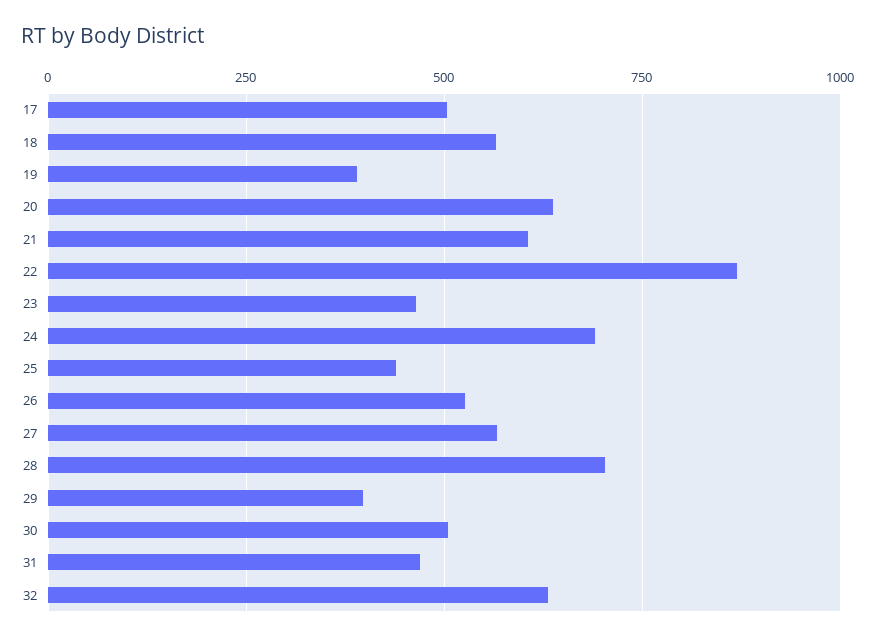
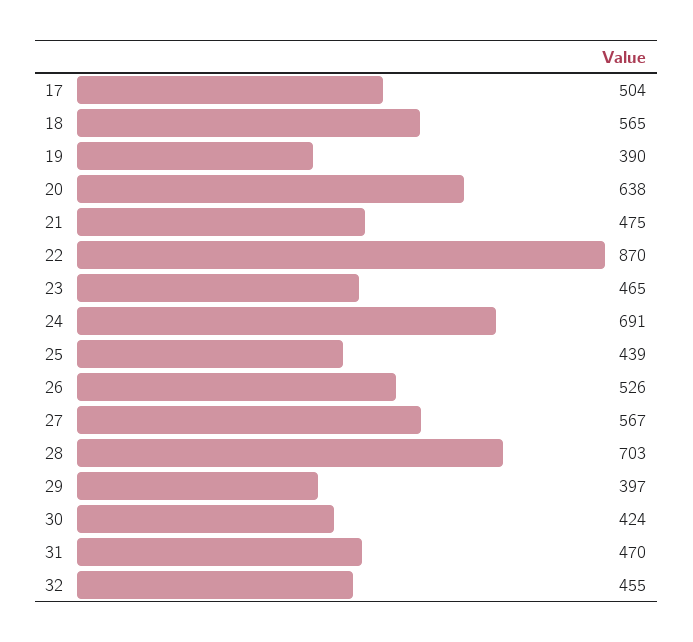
21: 600 -> 475
30: 500 -> 424
32: 625 -> 455

